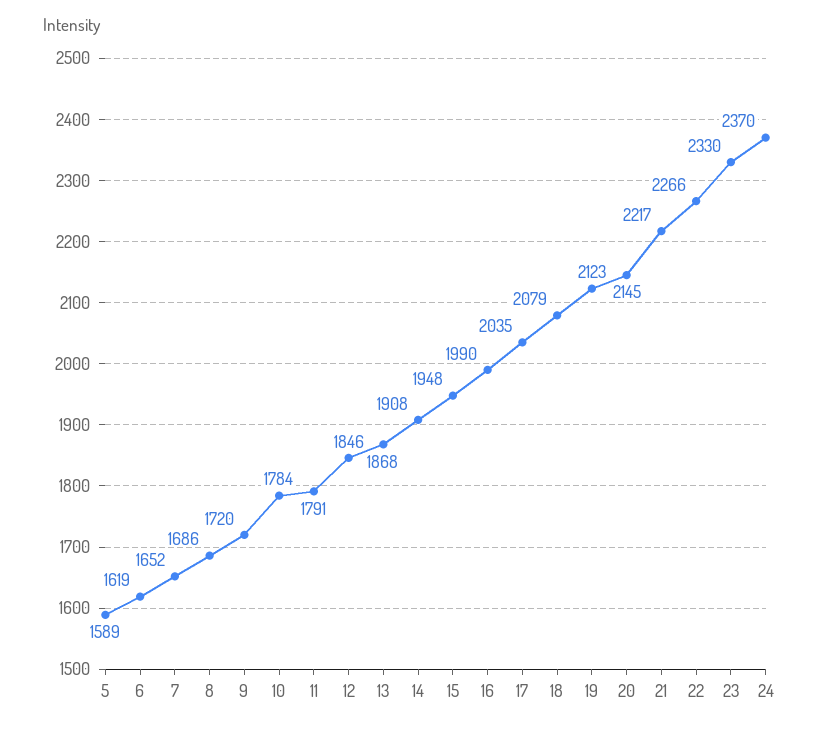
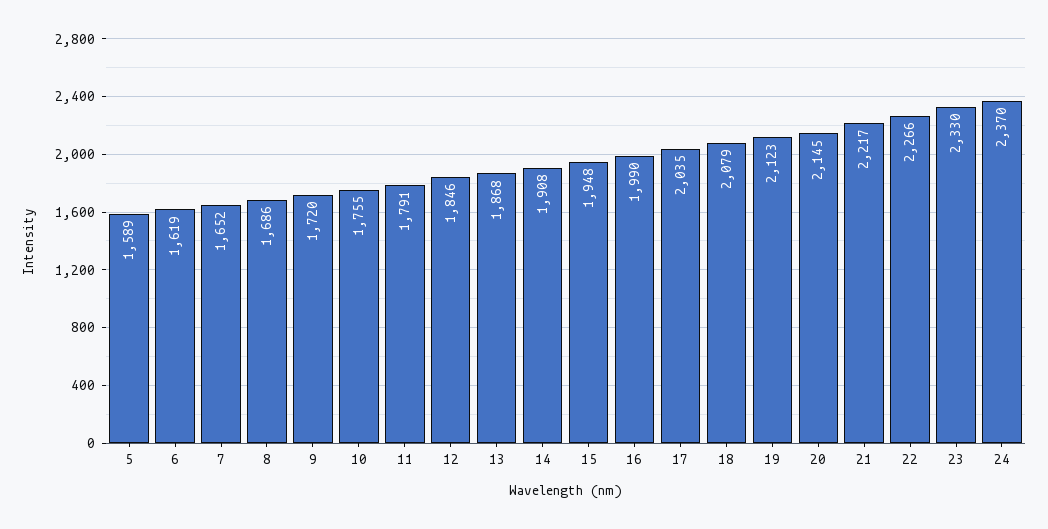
10: 1784 -> 1755

